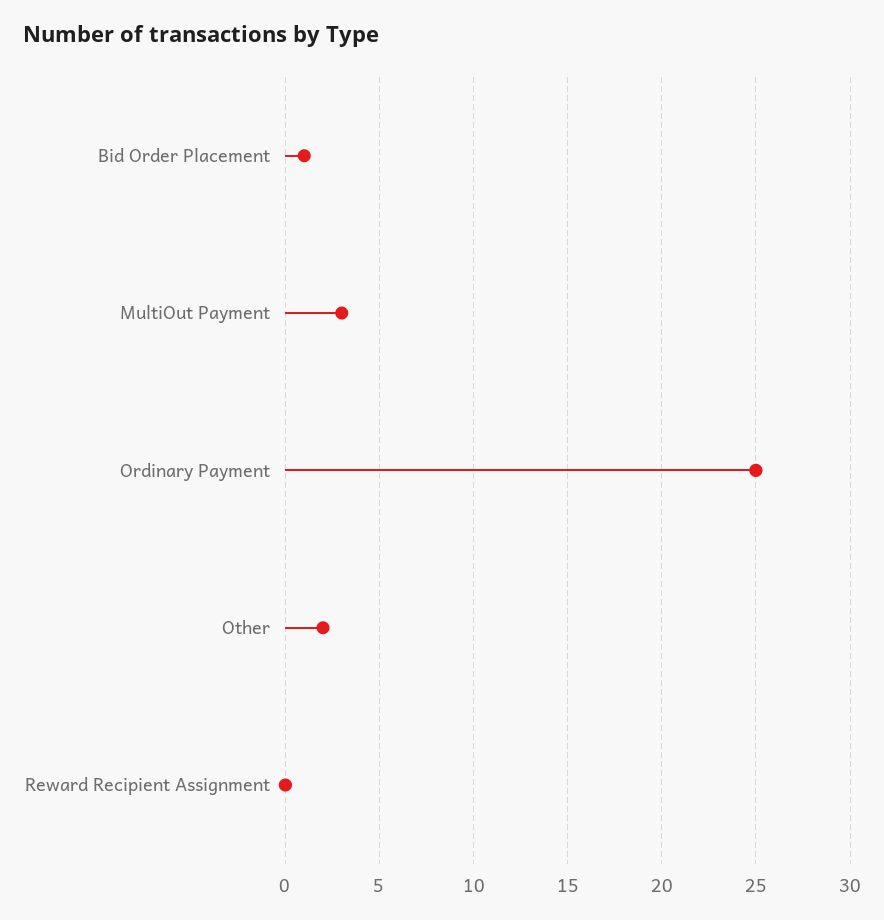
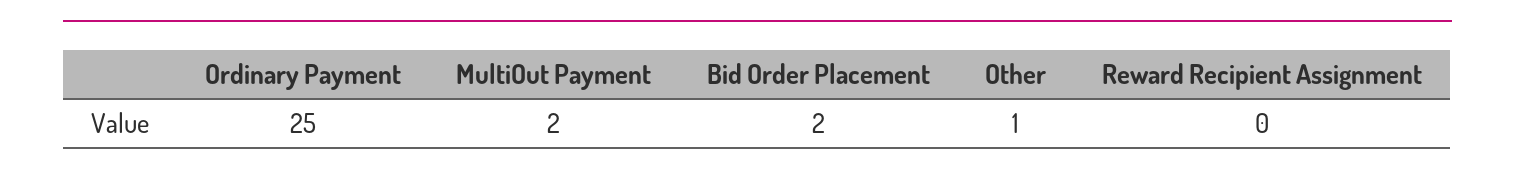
Bid Order Placement: 1 -> 2
MultiOut Payment: 3 -> 2
Other: 2 -> 1

